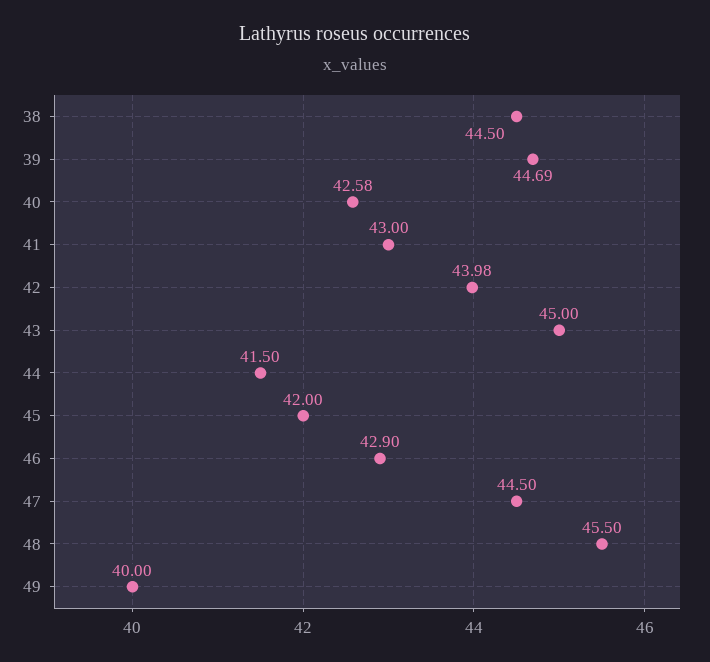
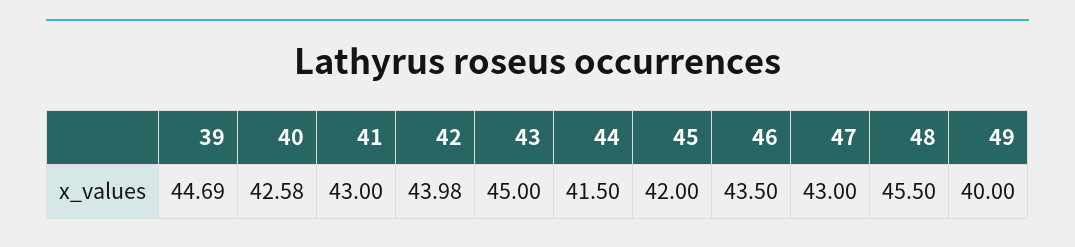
38: 44.5 -> none
46: 42.9 -> 43.5
47: 44.5 -> 43

